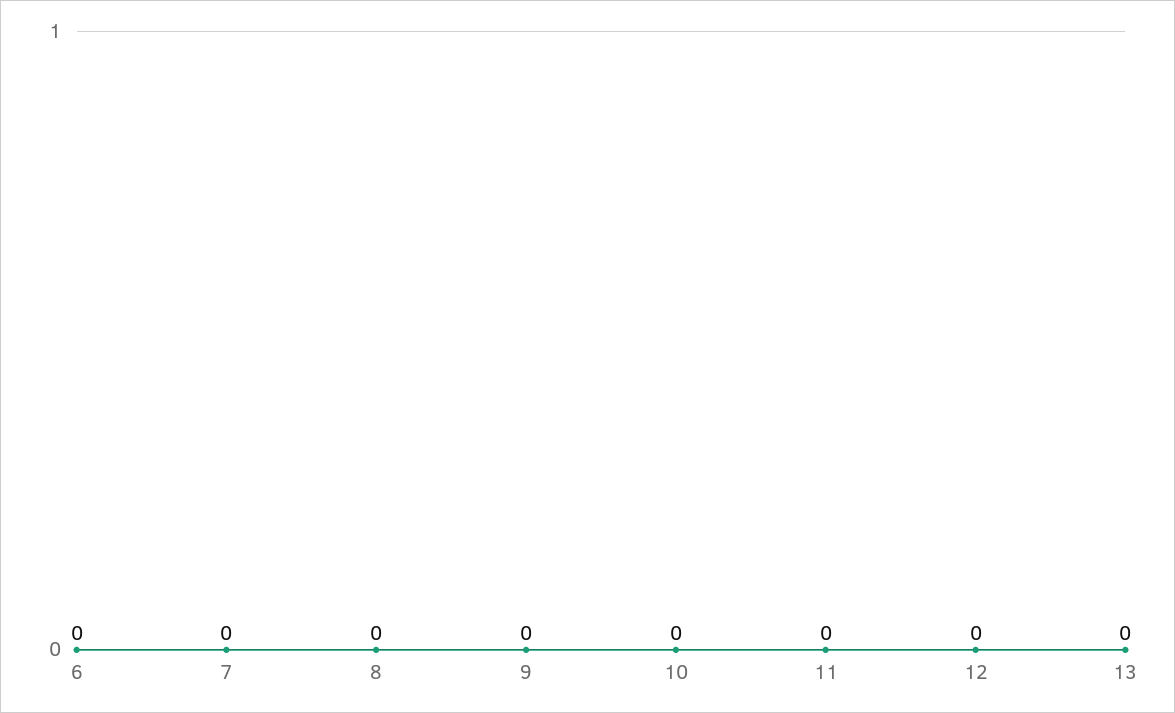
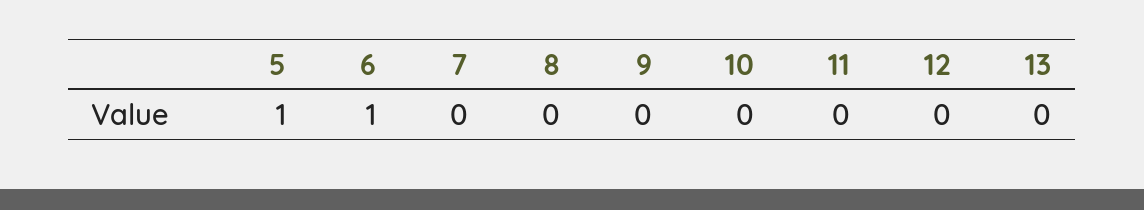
6: 0 -> 1
5: none -> 1

